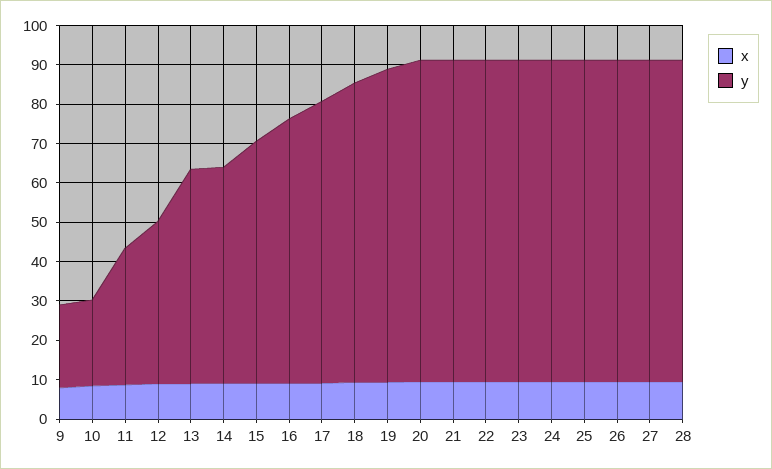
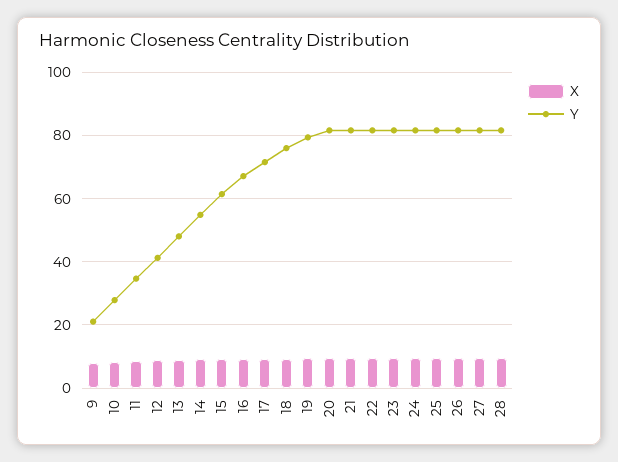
y, 10: 22.5 -> 28
y, 13: 55 -> 48

